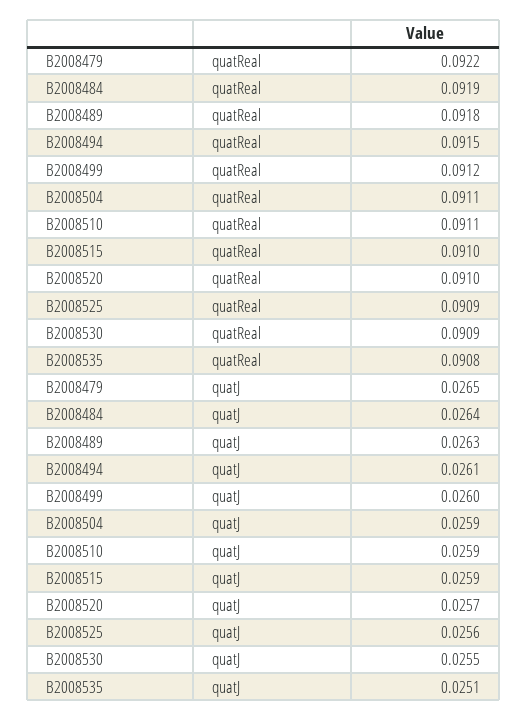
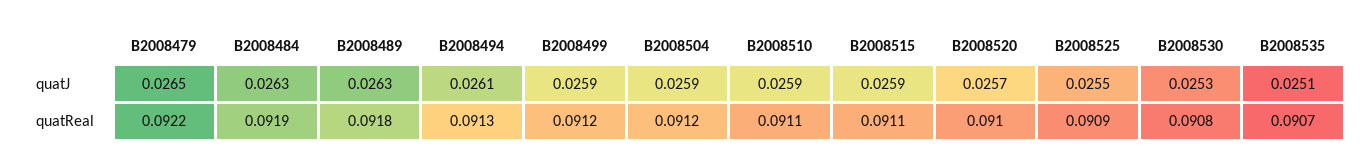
B2008494, quatReal: 0.0915 -> 0.0913
B2008504, quatReal: 0.0911 -> 0.0912
B2008515, quatReal: 0.091 -> 0.0911
B2008530, quatReal: 0.0909 -> 0.0908
B2008535, quatReal: 0.0908 -> 0.0907
B2008484, quatJ: 0.0264 -> 0.0263
B2008499, quatJ: 0.026 -> 0.0259
B2008525, quatJ: 0.0256 -> 0.0255
B2008530, quatJ: 0.0255 -> 0.0253

